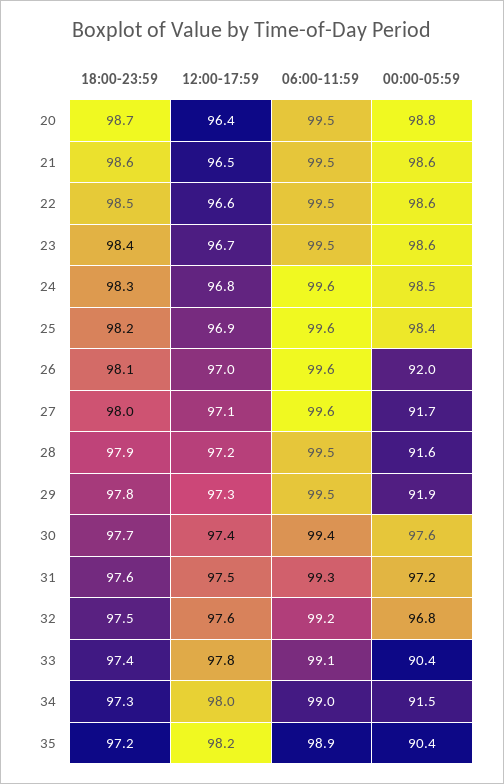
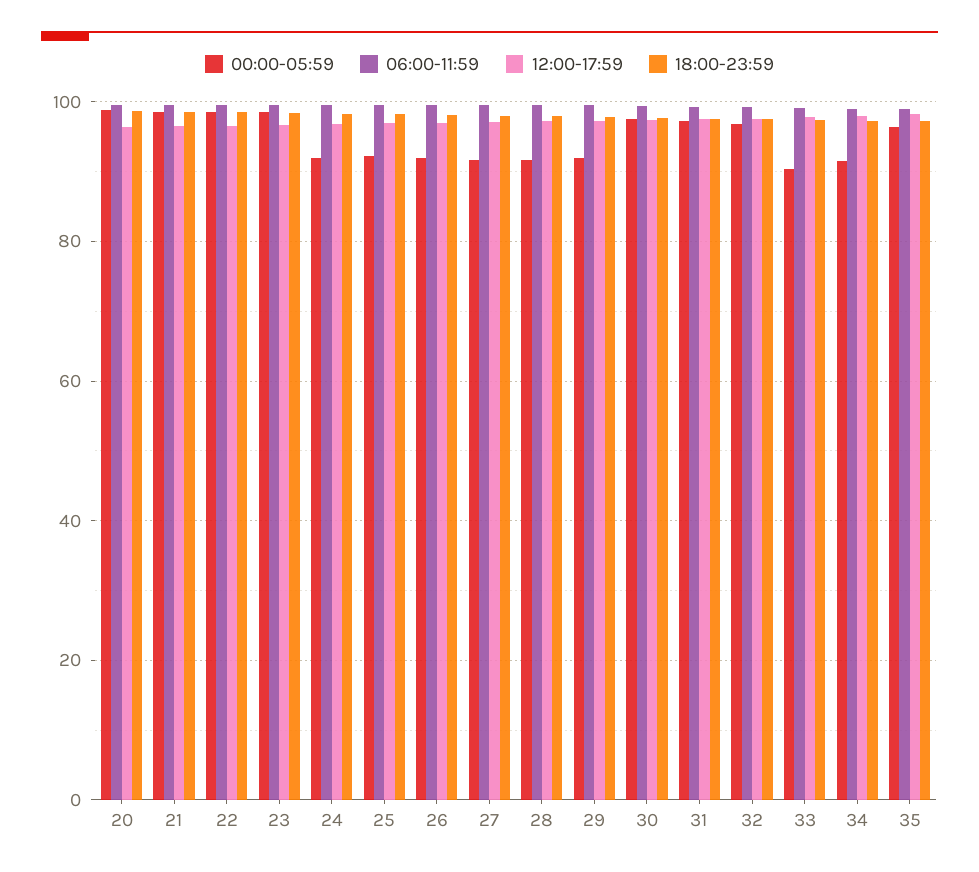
00:00-05:59, 24: 98.5 -> 92
00:00-05:59, 25: 98.4 -> 92
00:00-05:59, 35: 90.4 -> 96

